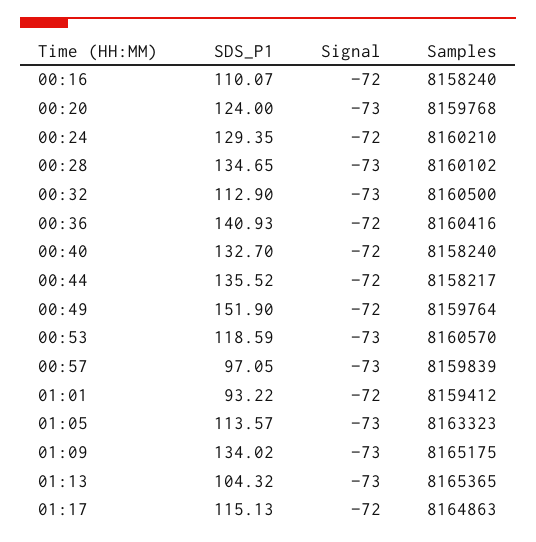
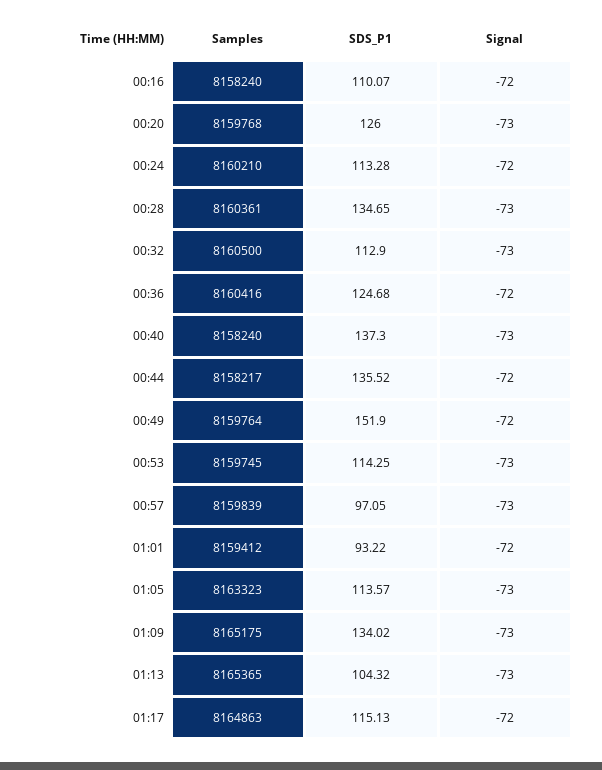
SDS_P1, 00:20: 124 -> 126
SDS_P1, 00:24: 129.35 -> 113.28
Samples, 00:28: 8160102 -> 8160361
SDS_P1, 00:36: 140.93 -> 124.68
SDS_P1, 00:40: 132.7 -> 137.3
Signal, 00:40: -72 -> -73
SDS_P1, 00:53: 118.59 -> 114.25
Samples, 00:53: 8160570 -> 8159745

